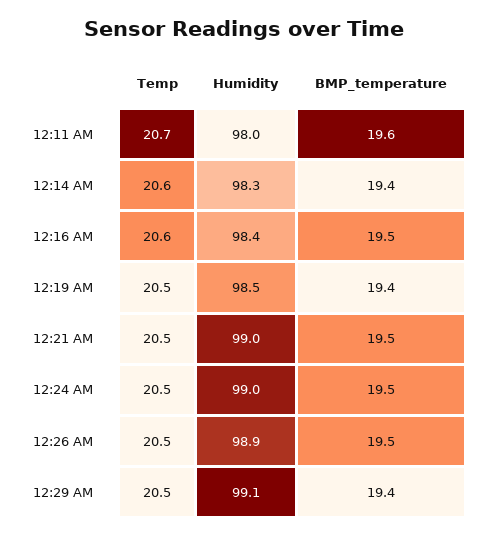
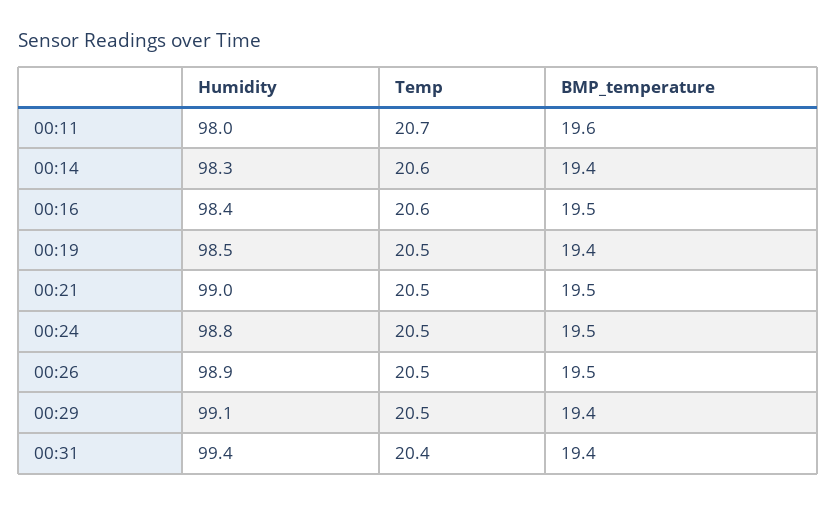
Humidity, 12:24 AM: 99 -> 98.8
Humidity, 00:31: none -> 99.4
Temp, 00:31: none -> 20.4
BMP_temperature, 00:31: none -> 19.4

